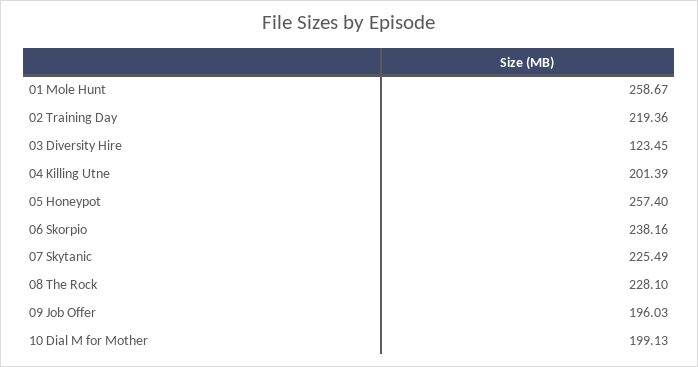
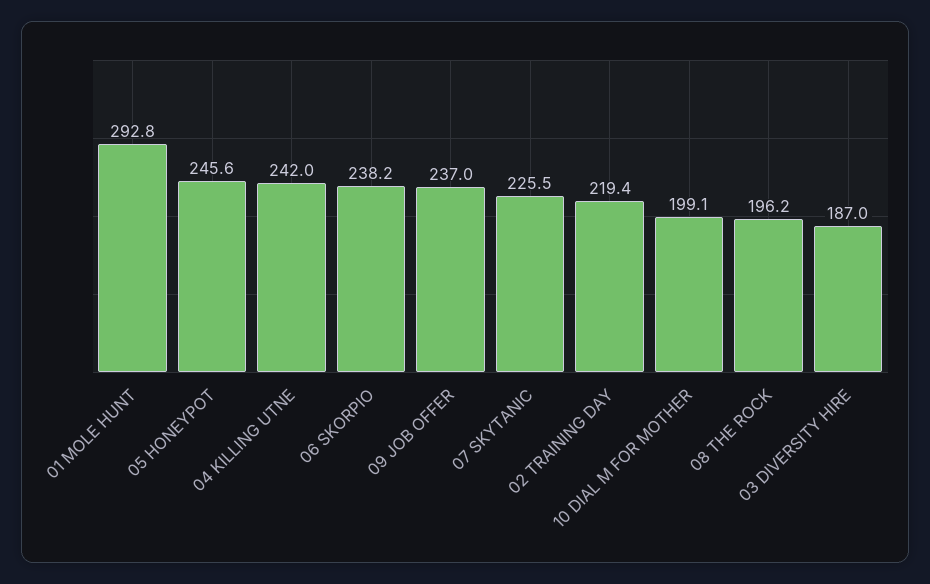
01 Mole Hunt: 258.67 -> 292.8
03 Diversity Hire: 123.45 -> 187
04 Killing Utne: 201.39 -> 242
05 Honeypot: 257.4 -> 245.6
08 The Rock: 228.1 -> 196.2
09 Job Offer: 196.03 -> 237

